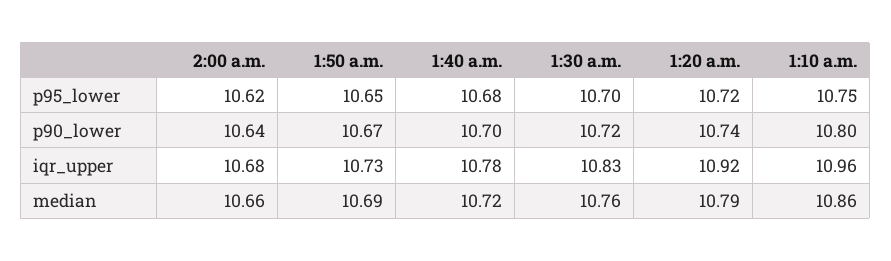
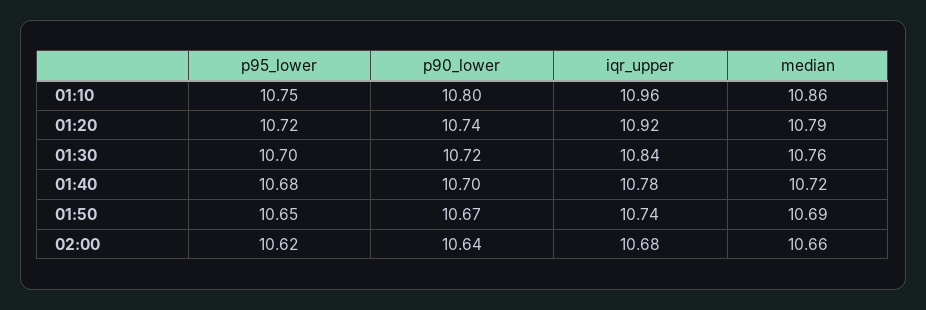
1:50 a.m., iqr_upper: 10.73 -> 10.74
1:30 a.m., iqr_upper: 10.83 -> 10.84

